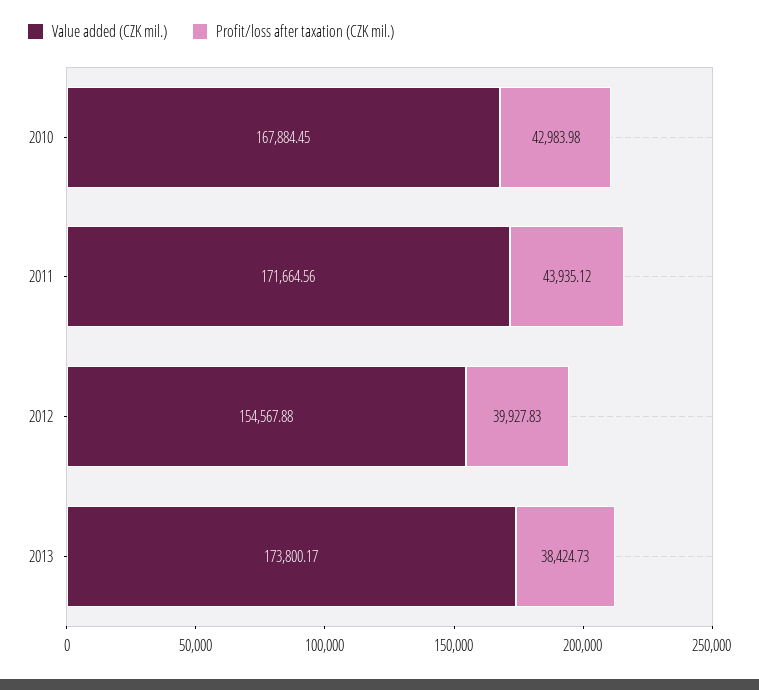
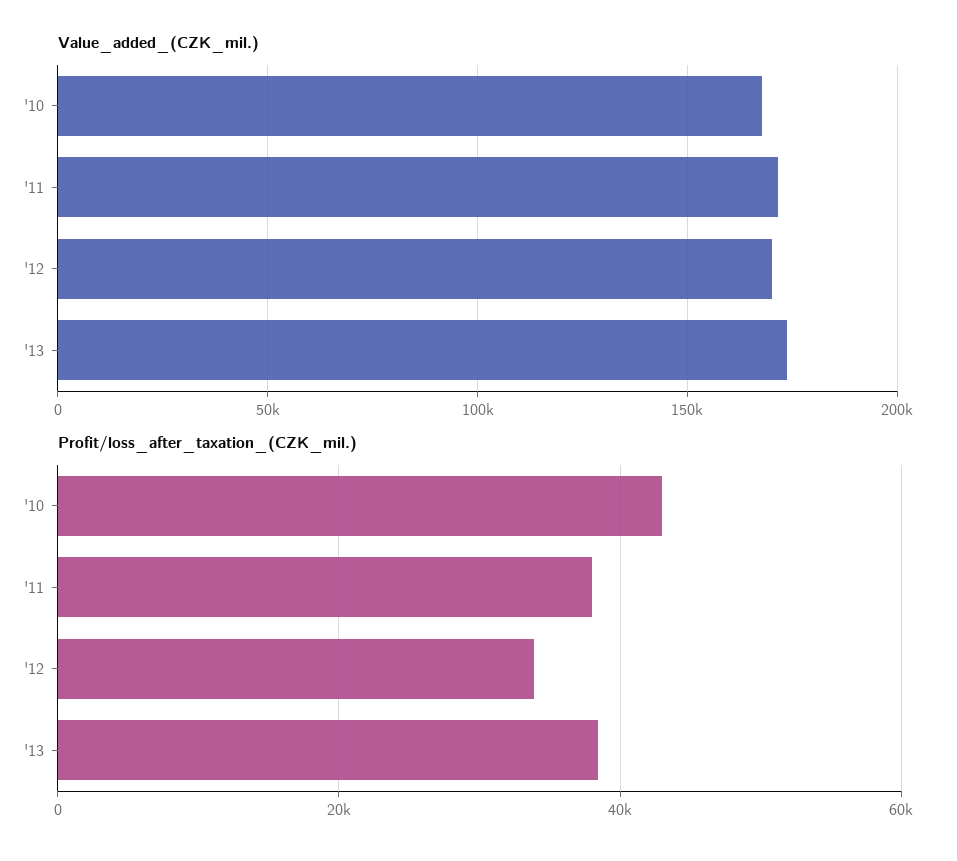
Profit/loss after taxation (CZK mil.), 2011: 43935.12 -> 38000
Value added (CZK mil.), 2012: 154567.88 -> 170000
Profit/loss after taxation (CZK mil.), 2012: 39927.83 -> 34000

